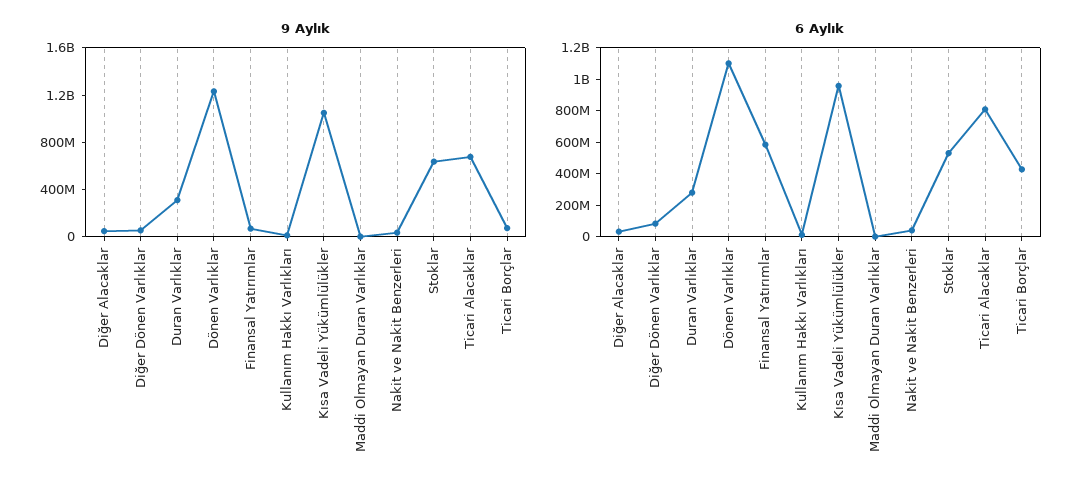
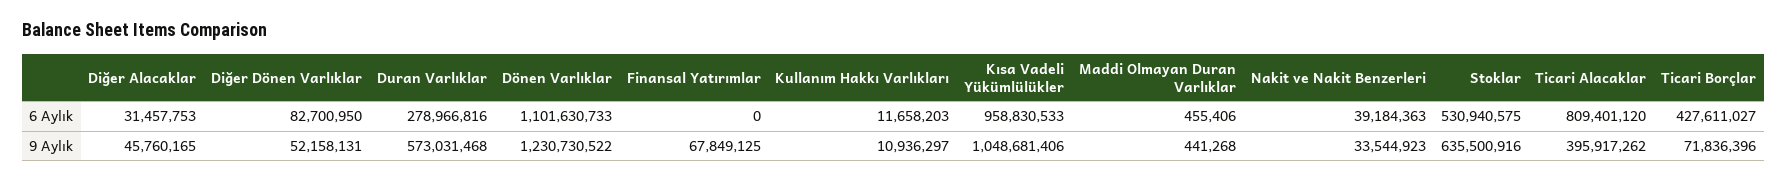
9 Aylık, Duran Varlıklar: 300000000 -> 573031468
9 Aylık, Ticari Alacaklar: 700000000 -> 395917262
6 Aylık, Finansal Yatırımlar: 600000000 -> 0

